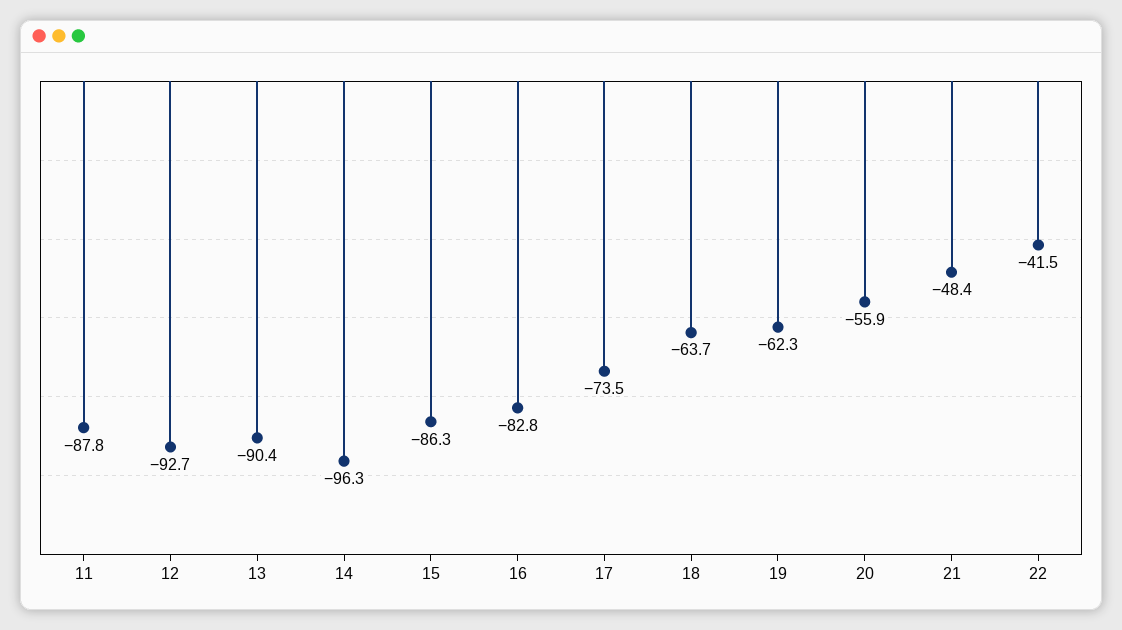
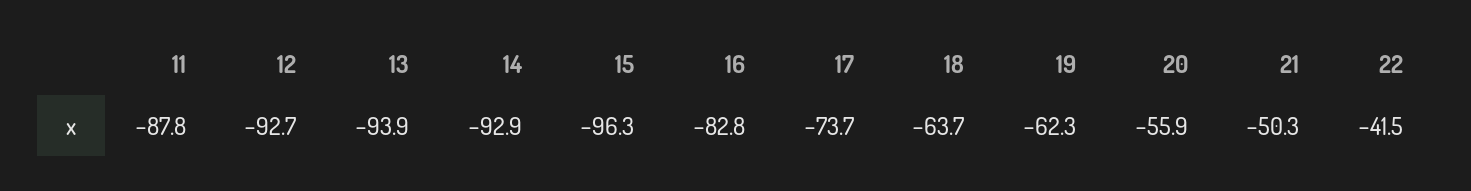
13: -90.4 -> -93.9
14: -96.3 -> -92.9
15: -86.3 -> -96.3
17: -73.5 -> -73.7
21: -48.4 -> -50.3

